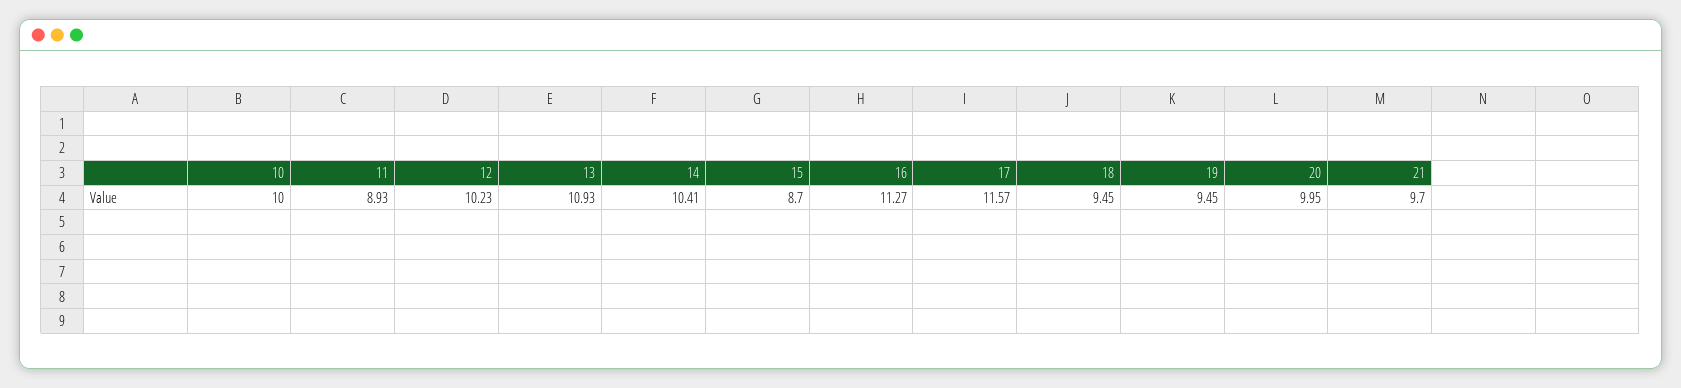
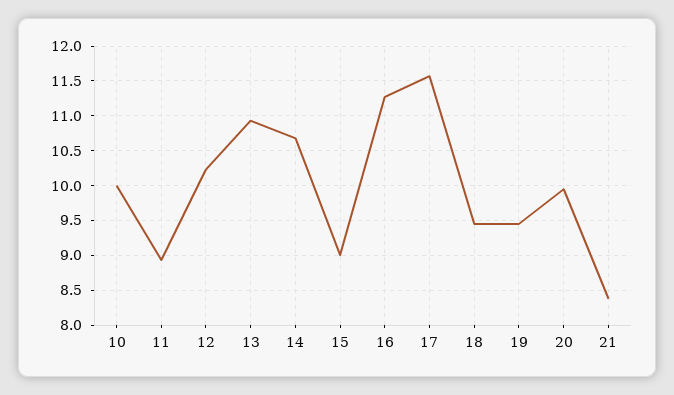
14: 10.41 -> 10.7
15: 8.7 -> 9
21: 9.7 -> 8.4

